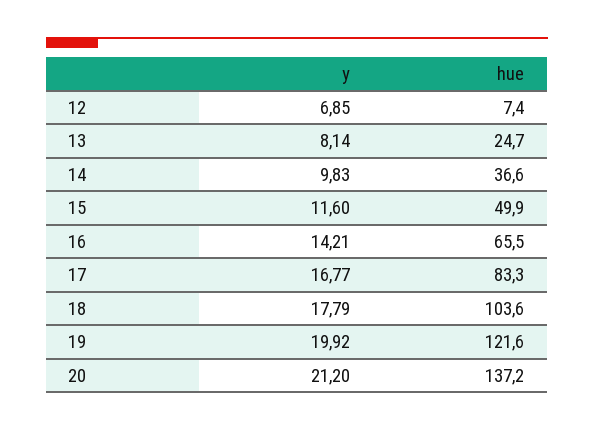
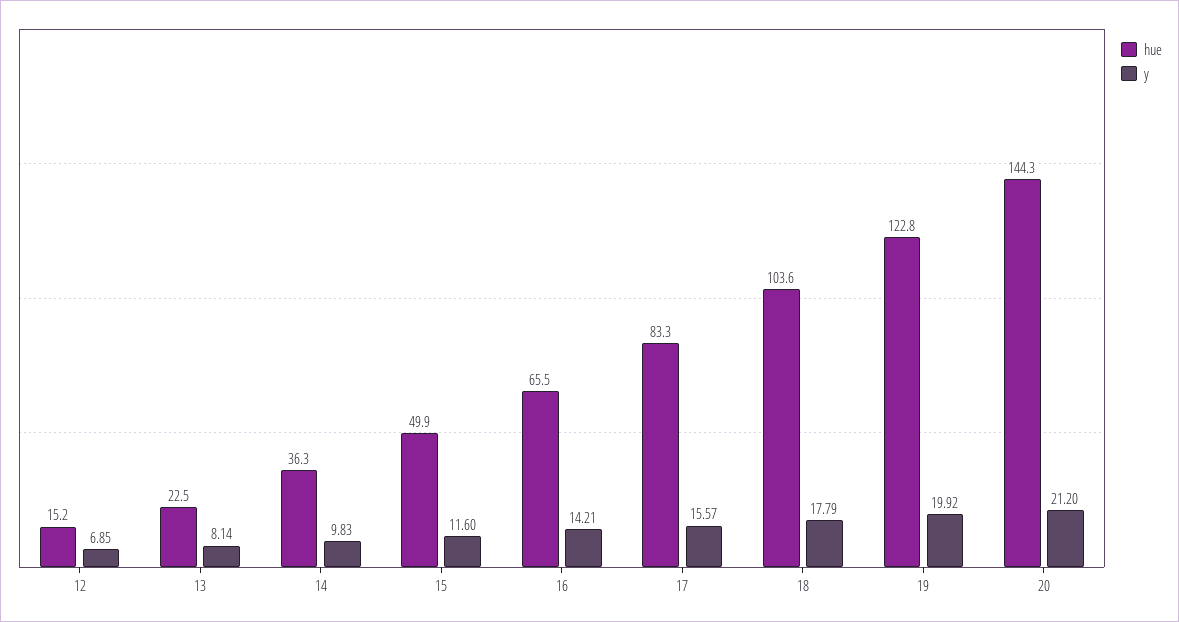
hue, 12: 7.4 -> 15.2
hue, 13: 24.7 -> 22.5
hue, 14: 36.6 -> 36.3
y, 17: 16.77 -> 15.57
hue, 19: 121.6 -> 122.8
hue, 20: 137.2 -> 144.3

